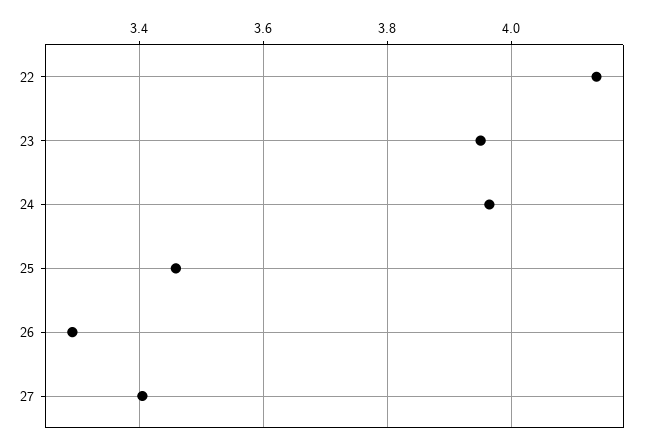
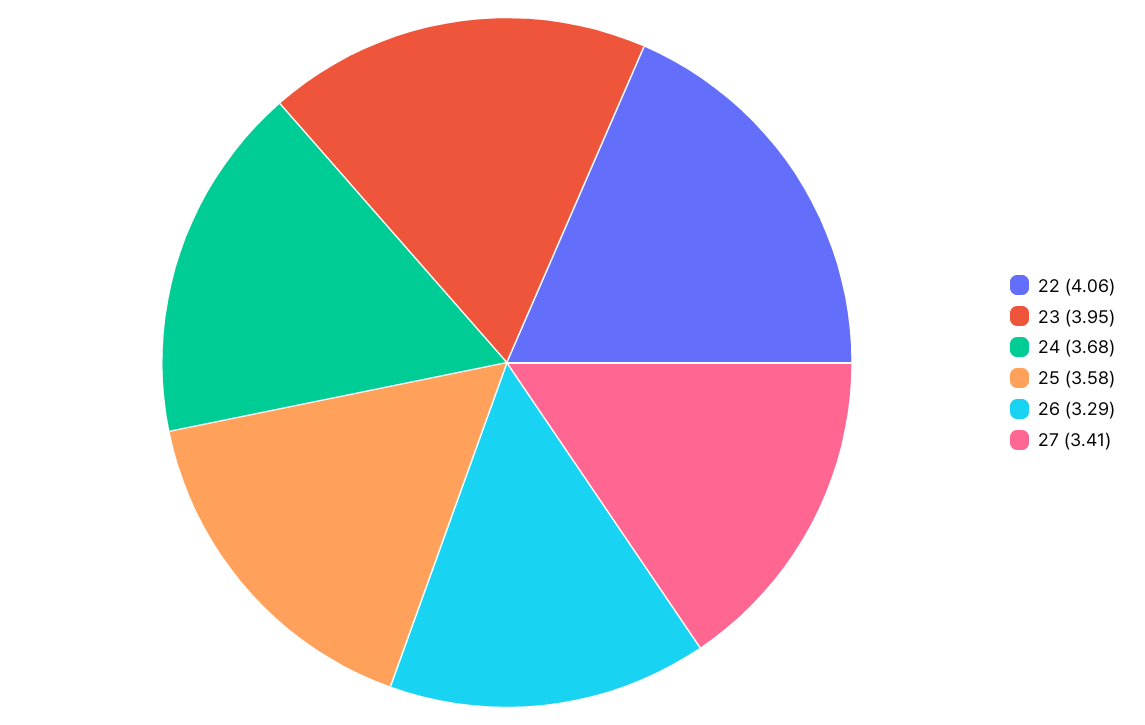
22: 4.14 -> 4.06
24: 3.96 -> 3.68
25: 3.46 -> 3.58

